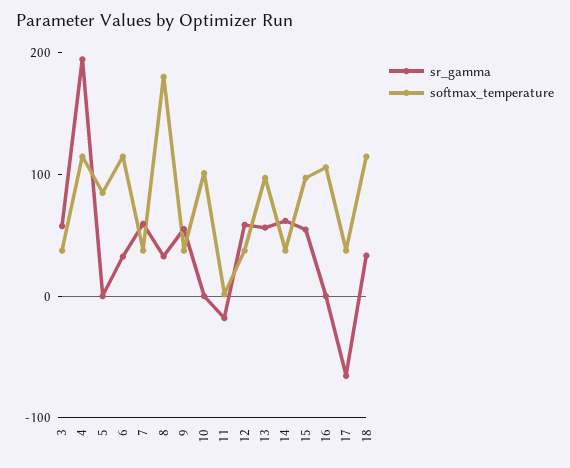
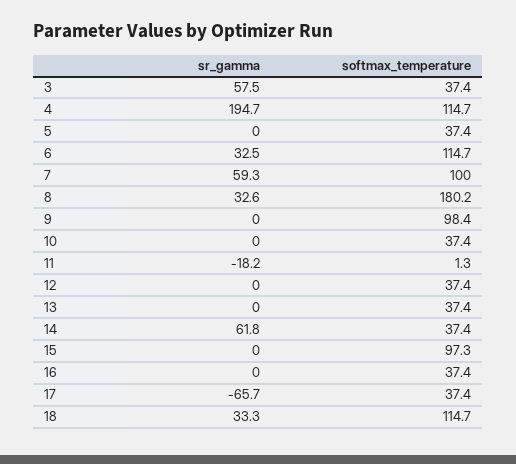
softmax_temperature, 5: 80 -> 37.4
softmax_temperature, 7: 40 -> 100
sr_gamma, 9: 60 -> 0
softmax_temperature, 9: 40 -> 98.4
softmax_temperature, 10: 100 -> 37.4
sr_gamma, 12: 60 -> 0
sr_gamma, 13: 60 -> 0
softmax_temperature, 13: 100 -> 37.4
sr_gamma, 15: 60 -> 0
softmax_temperature, 16: 100 -> 37.4

